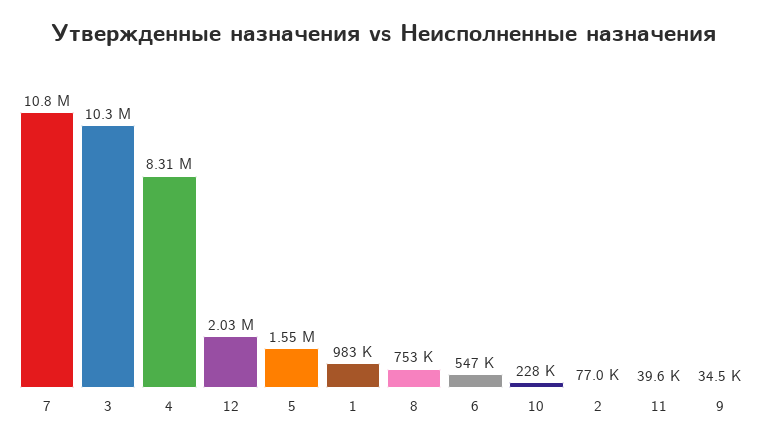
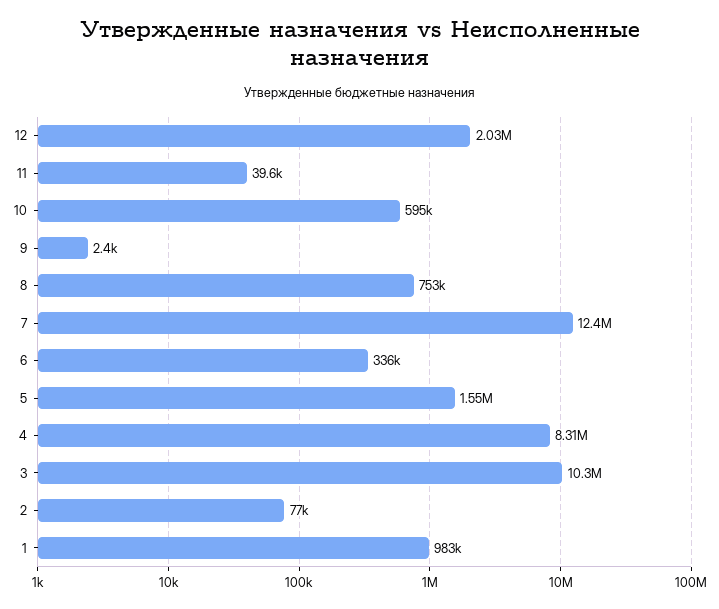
7: 10800000 -> 12400000
6: 547000 -> 336000
10: 228000 -> 595000
9: 34500 -> 2400

